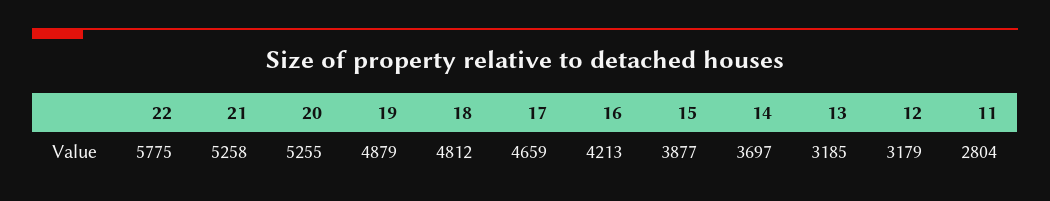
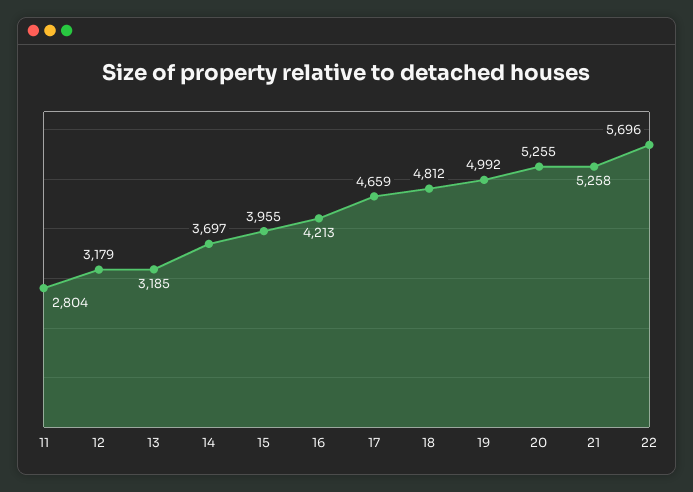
22: 5775 -> 5696
19: 4879 -> 4992
15: 3877 -> 3955

